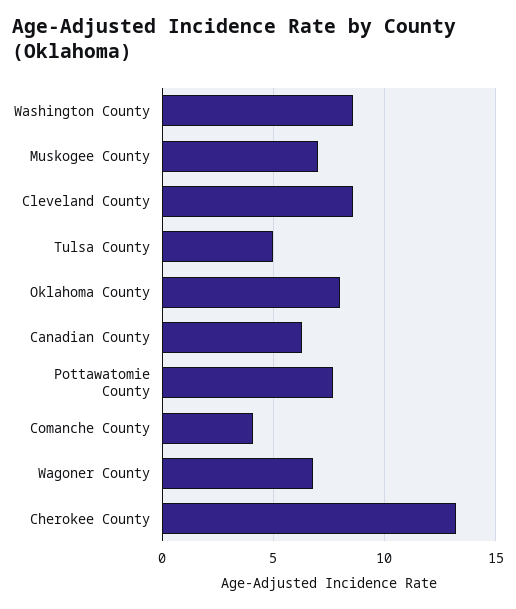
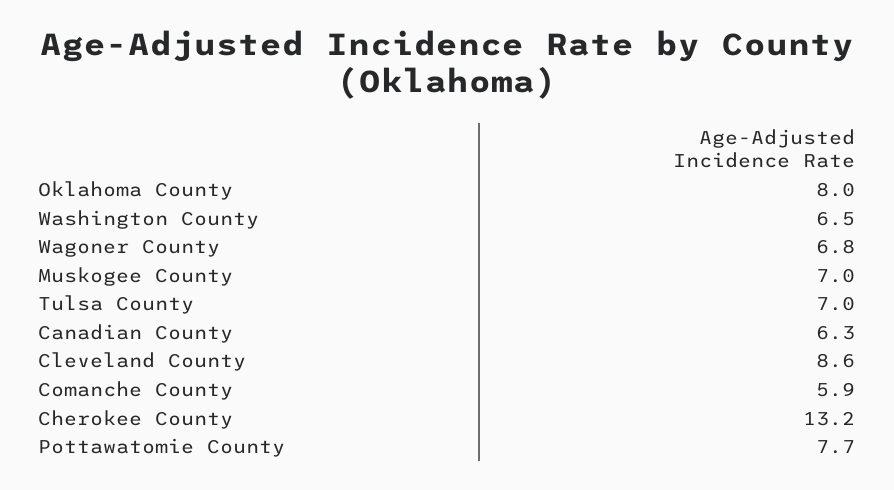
Washington County: 8.5 -> 6.5
Tulsa County: 5 -> 7
Comanche County: 4 -> 5.9

